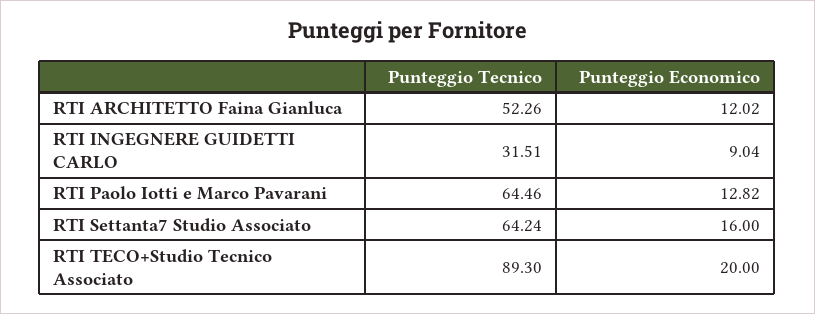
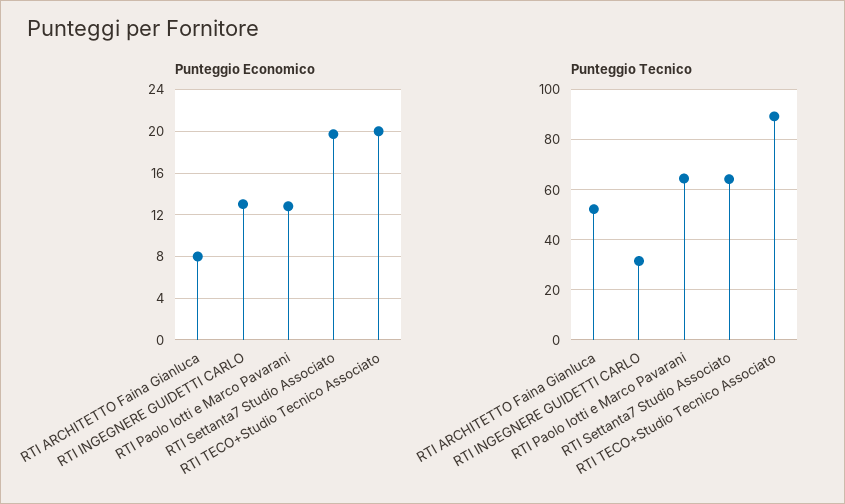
Punteggio Economico, RTI ARCHITETTO Faina Gianluca: 12.02 -> 8
Punteggio Economico, RTI INGEGNERE GUIDETTI CARLO: 9.04 -> 13
Punteggio Economico, RTI Settanta7 Studio Associato: 16 -> 20

